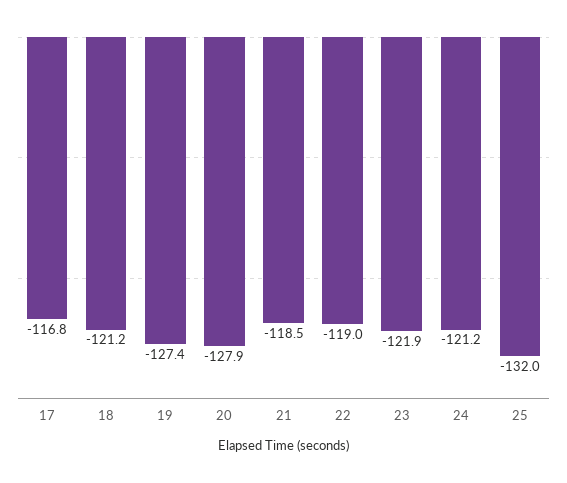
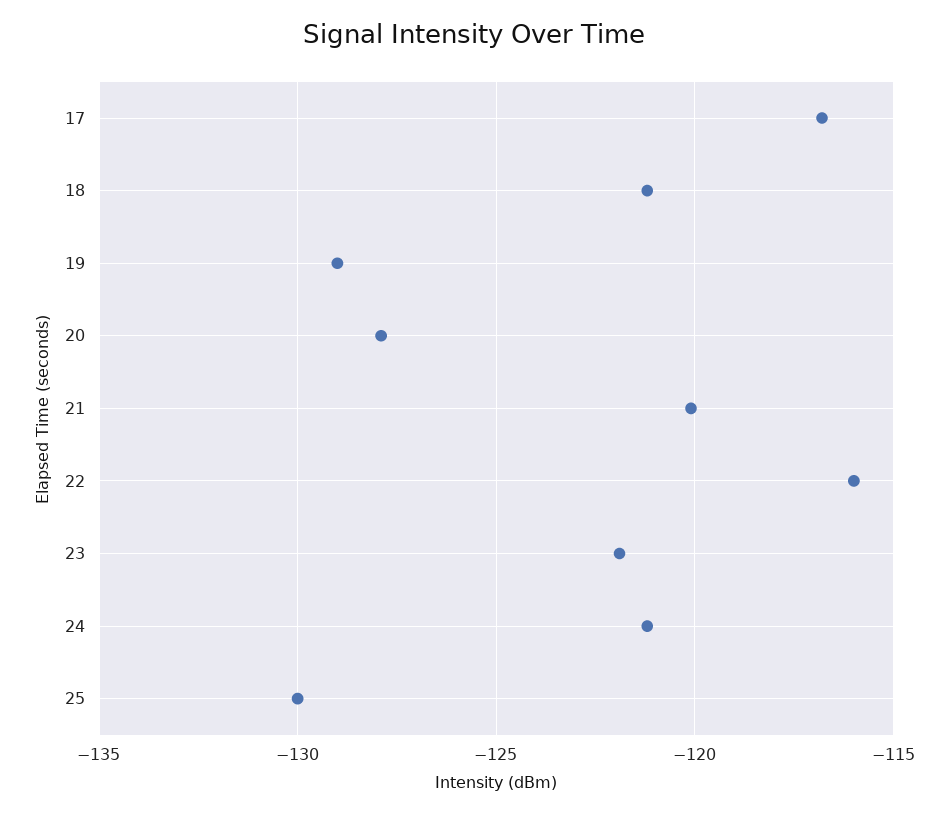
19: -127.4 -> -129
21: -118.5 -> -120
22: -119 -> -116
25: -132 -> -130

